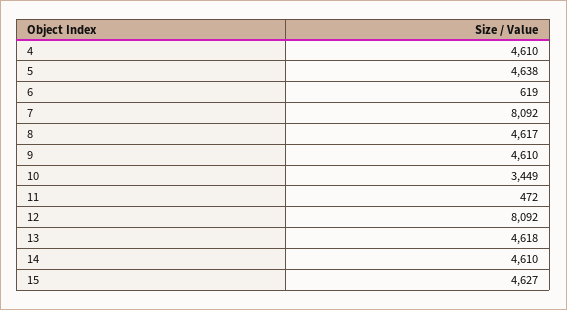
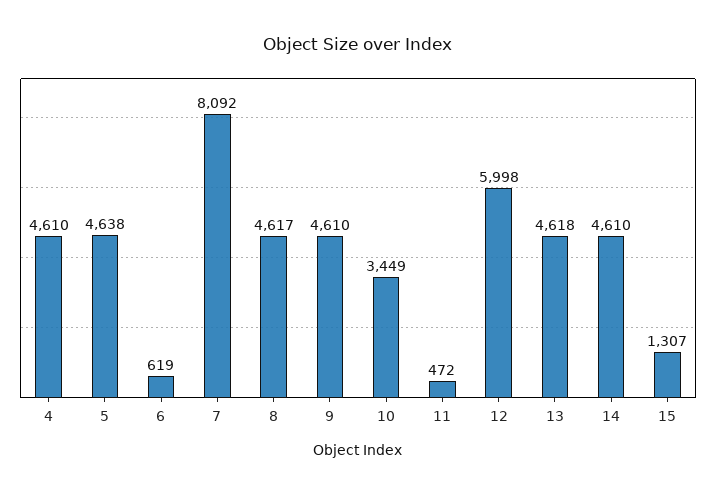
12: 8092 -> 5998
15: 4627 -> 1307

